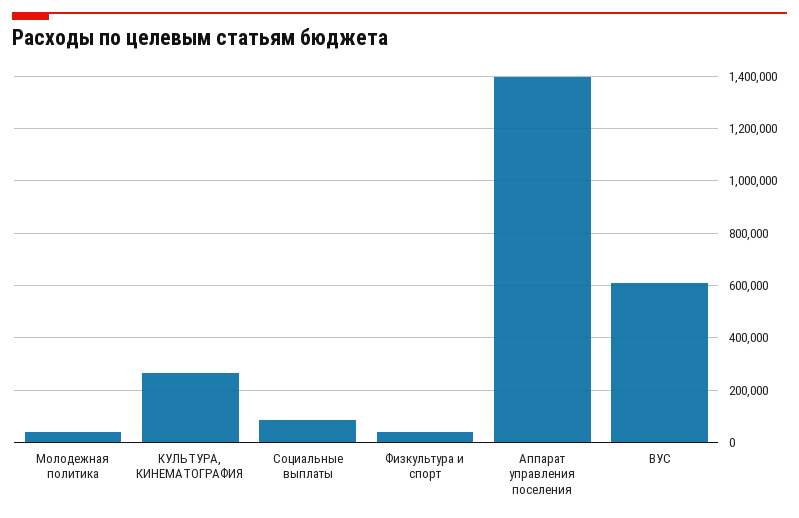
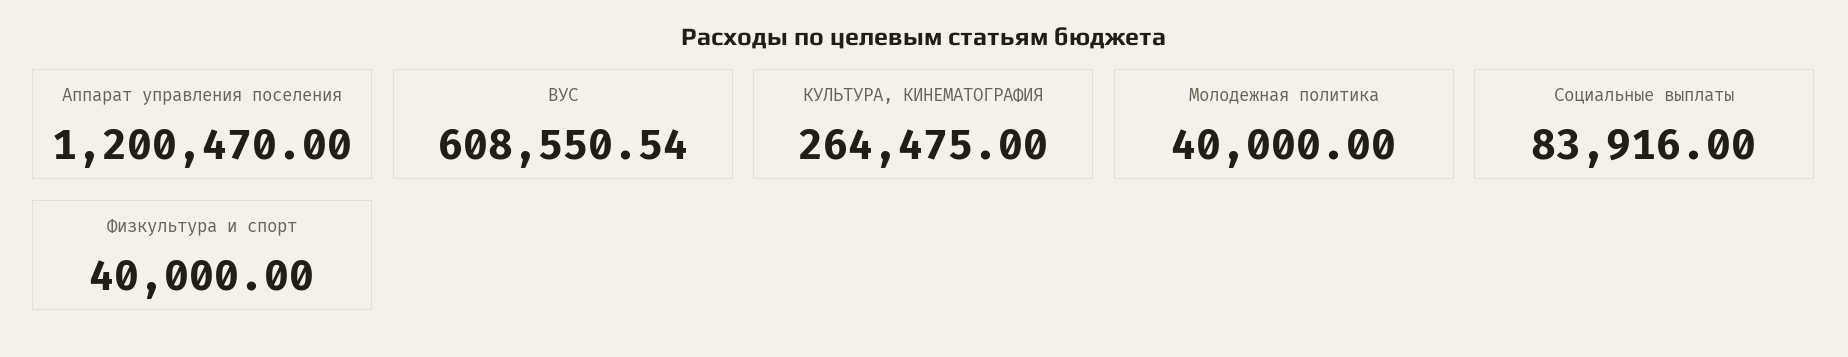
Аппарат управления поселения: 1400000 -> 1200470

